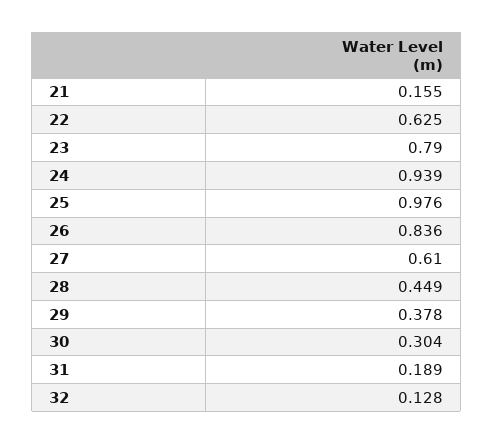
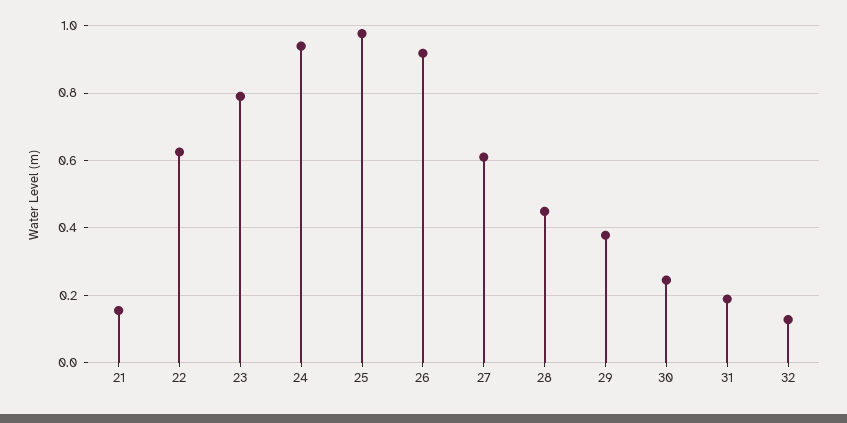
26: 0.836 -> 0.92
30: 0.304 -> 0.24

